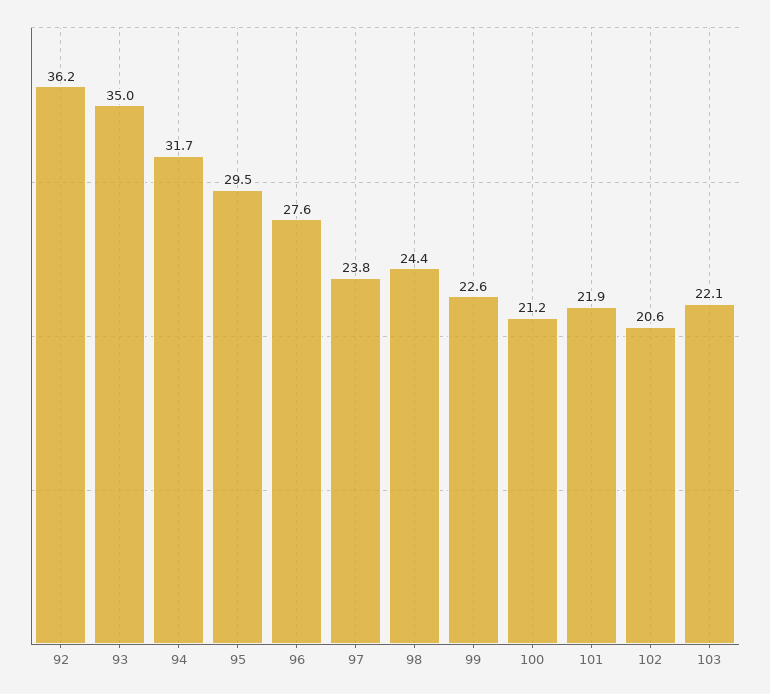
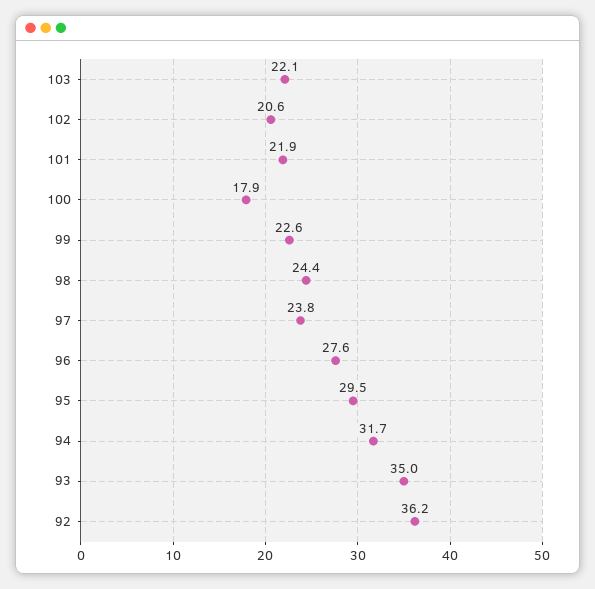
100: 21.2 -> 17.9

